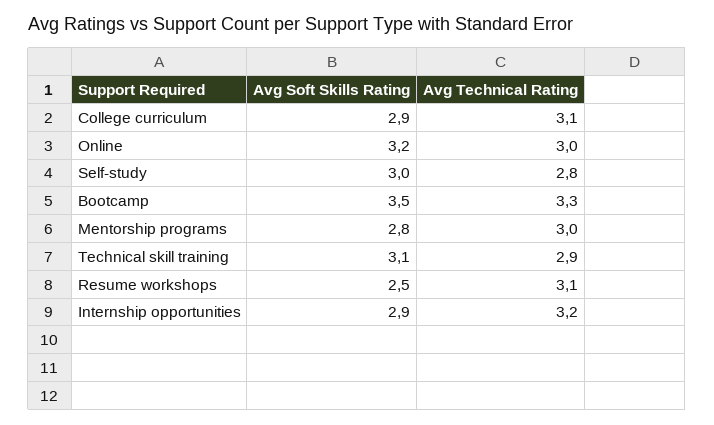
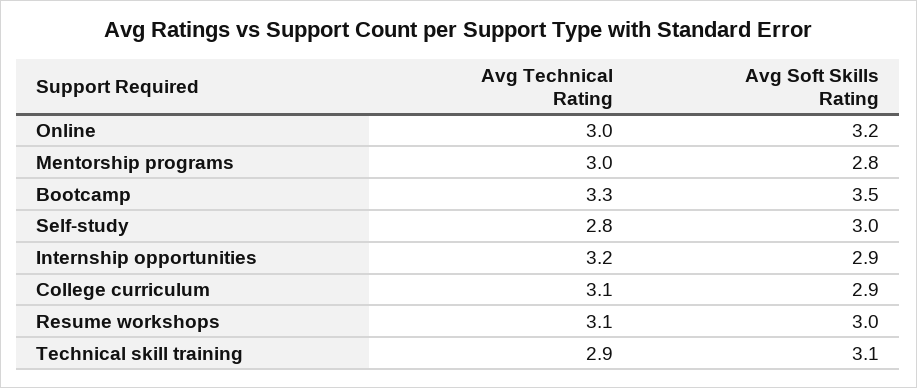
Avg Soft Skills Rating, Resume workshops: 2.5 -> 3

